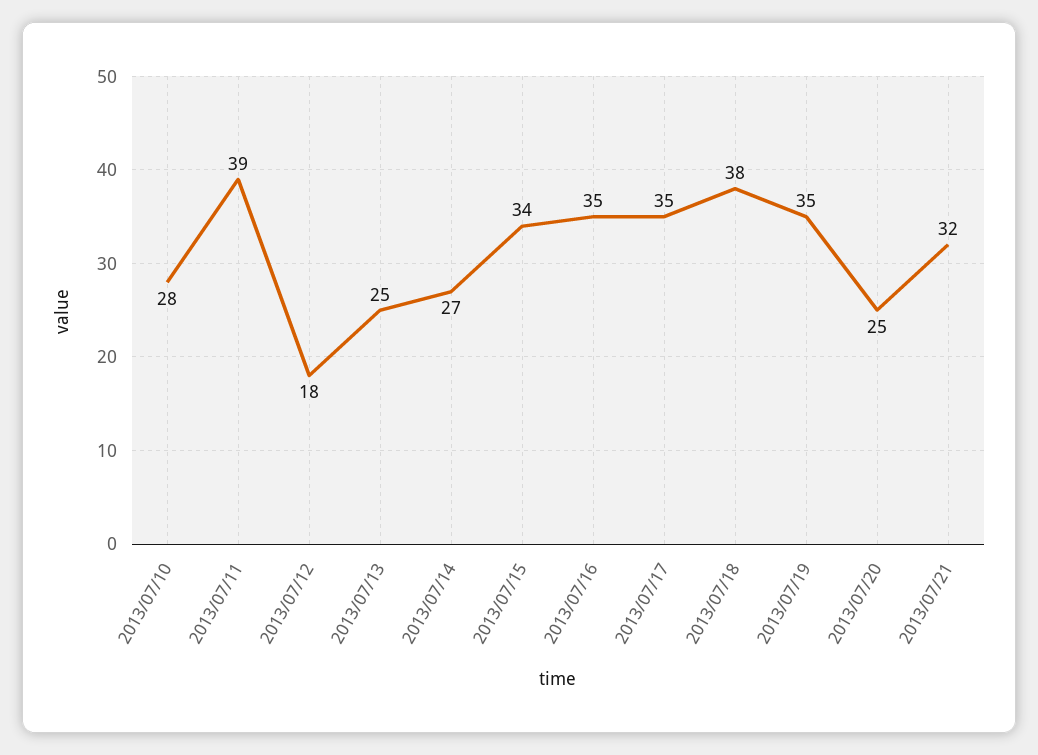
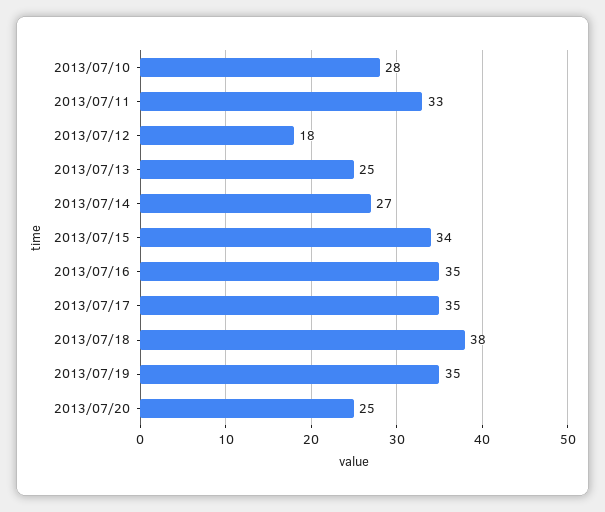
2013/07/11: 39 -> 33
2013/07/21: 32 -> none

